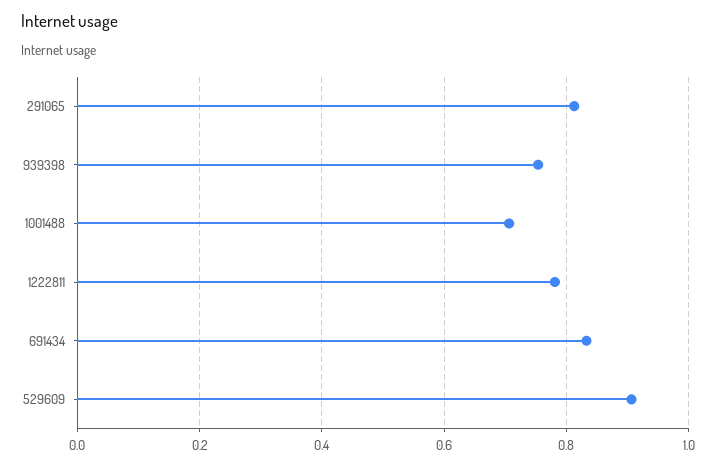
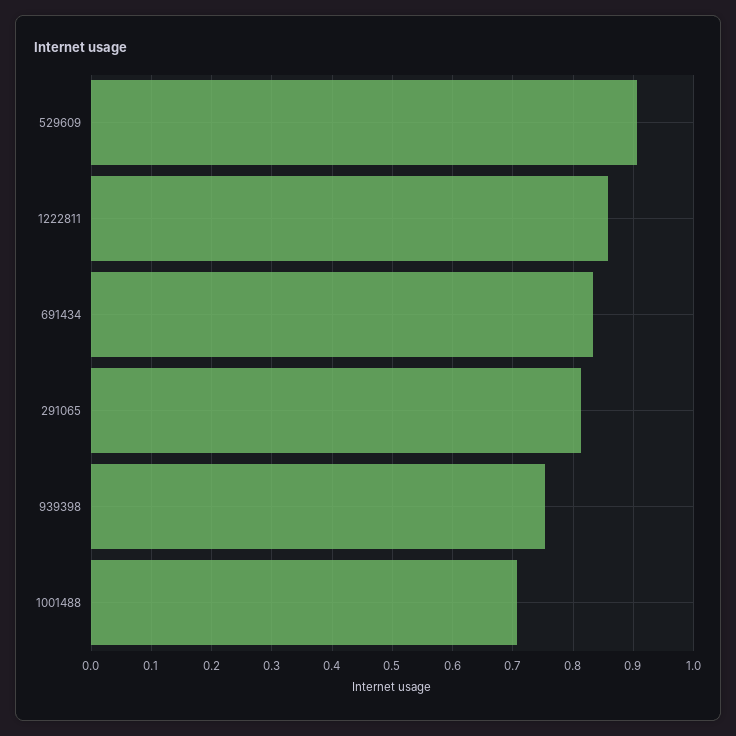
1222811: 0.78 -> 0.86

